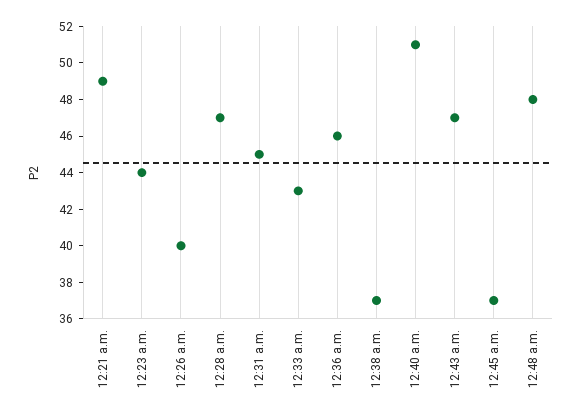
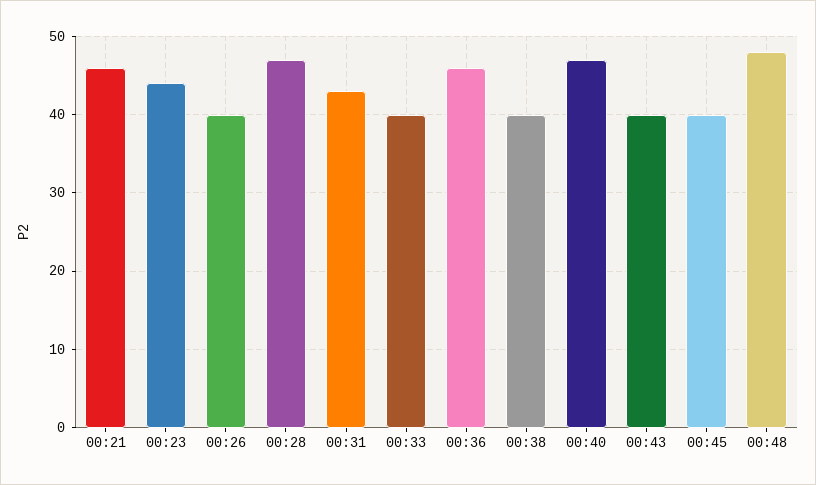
12:21 a.m.: 49 -> 46
12:31 a.m.: 45 -> 43
12:33 a.m.: 43 -> 40
12:38 a.m.: 37 -> 40
12:40 a.m.: 51 -> 47
12:43 a.m.: 47 -> 40
12:45 a.m.: 37 -> 40

